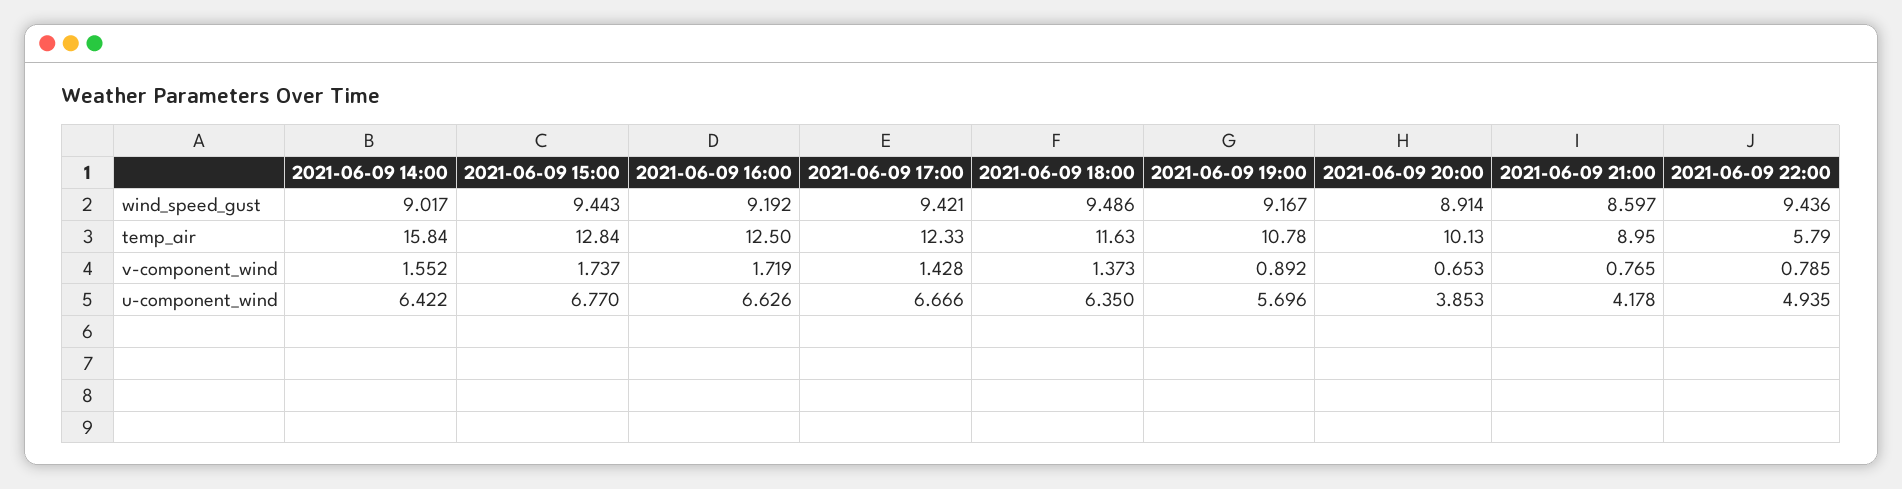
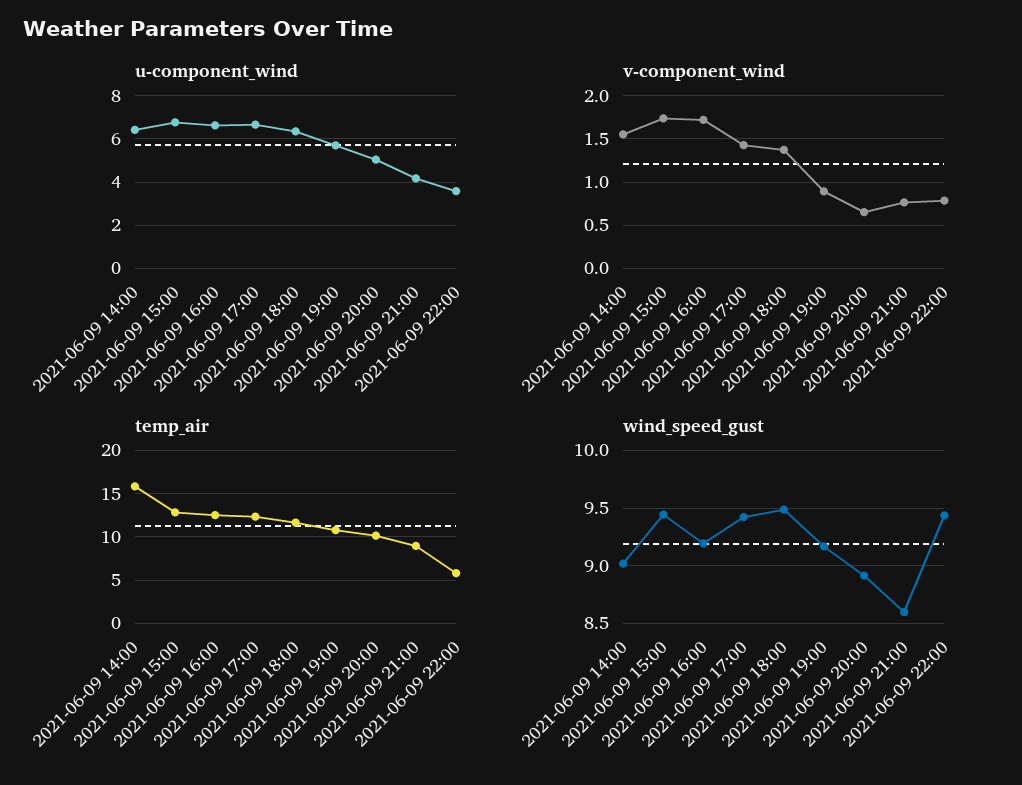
u-component_wind, 2021-06-09 20:00: 3.853 -> 5
u-component_wind, 2021-06-09 22:00: 4.935 -> 3.5

